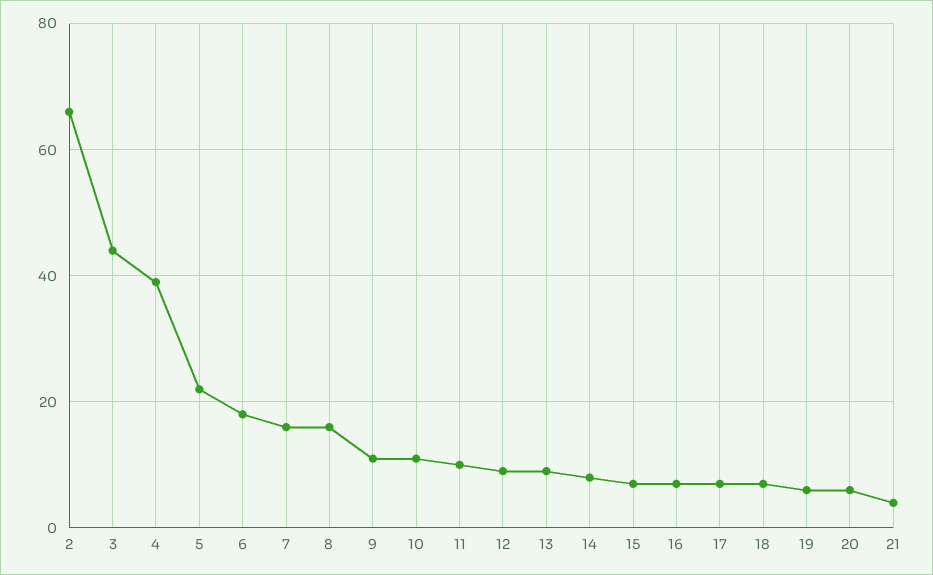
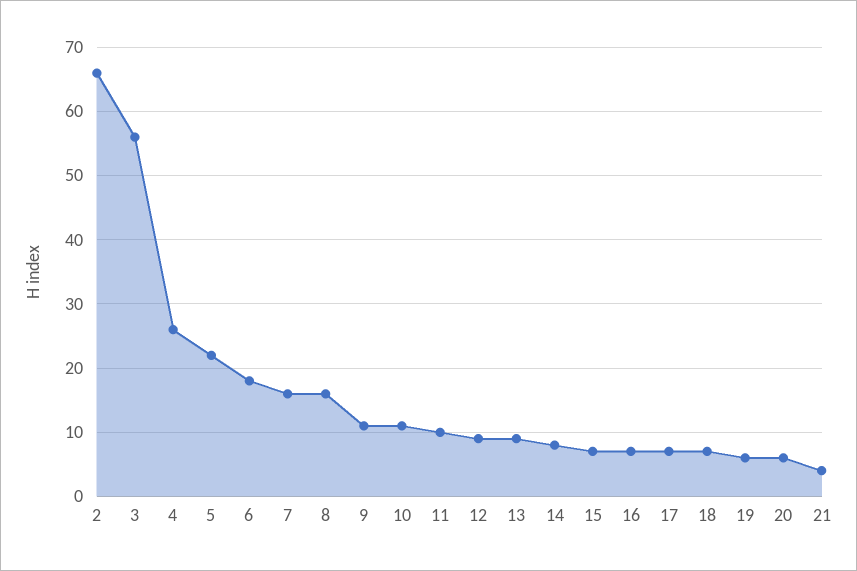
3: 45 -> 56
4: 40 -> 26

